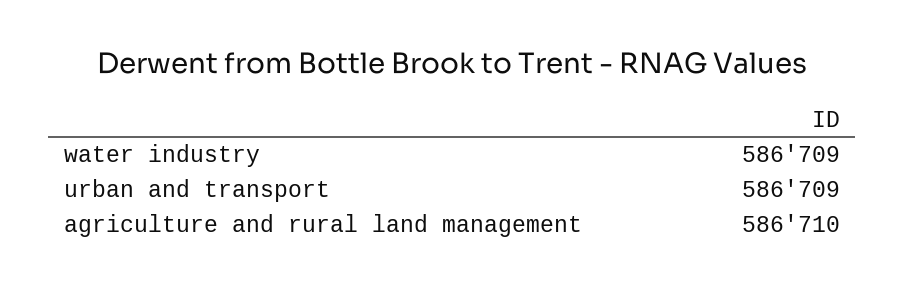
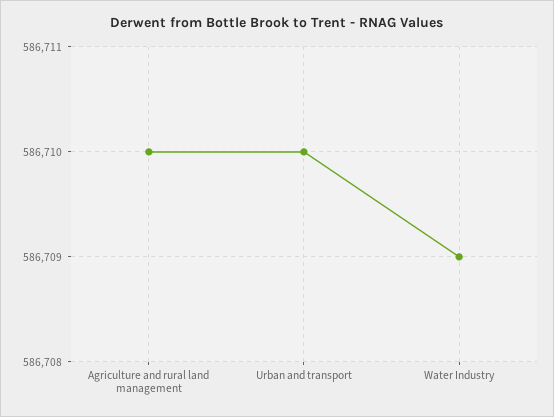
urban and transport: 586709 -> 586710

